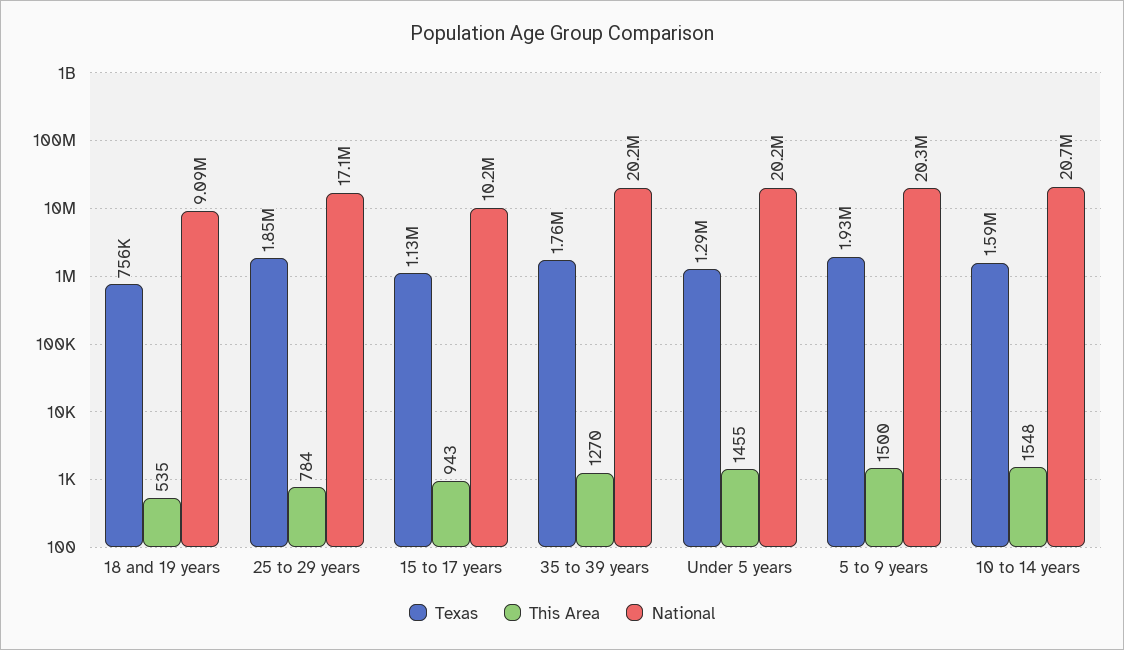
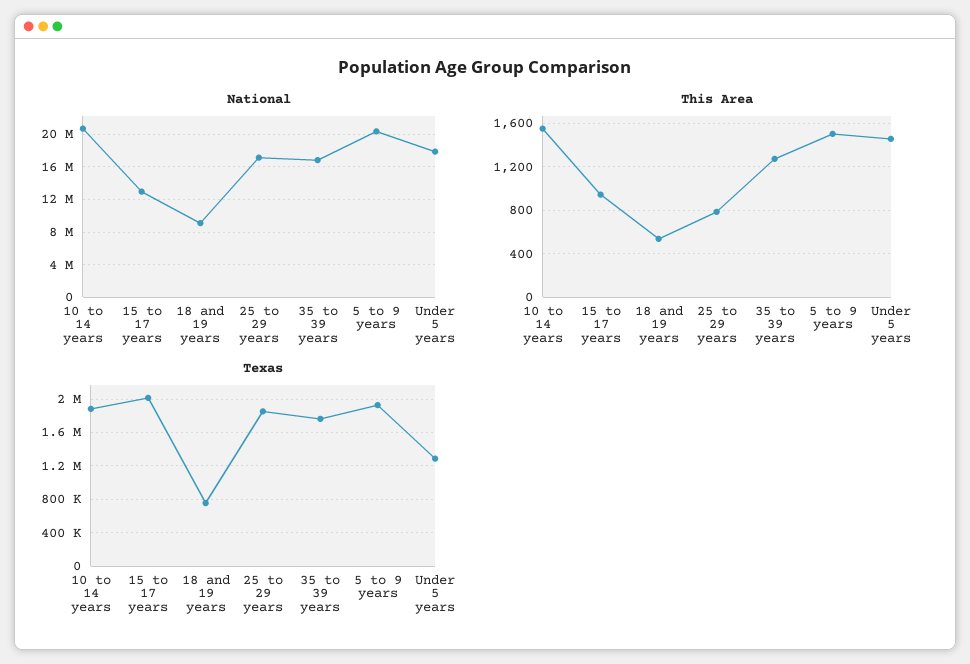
Texas, 15 to 17 years: 1130000 -> 2000000
National, 15 to 17 years: 10200000 -> 13000000
National, 35 to 39 years: 20200000 -> 17000000
National, Under 5 years: 20200000 -> 18000000
Texas, 10 to 14 years: 1590000 -> 1900000

